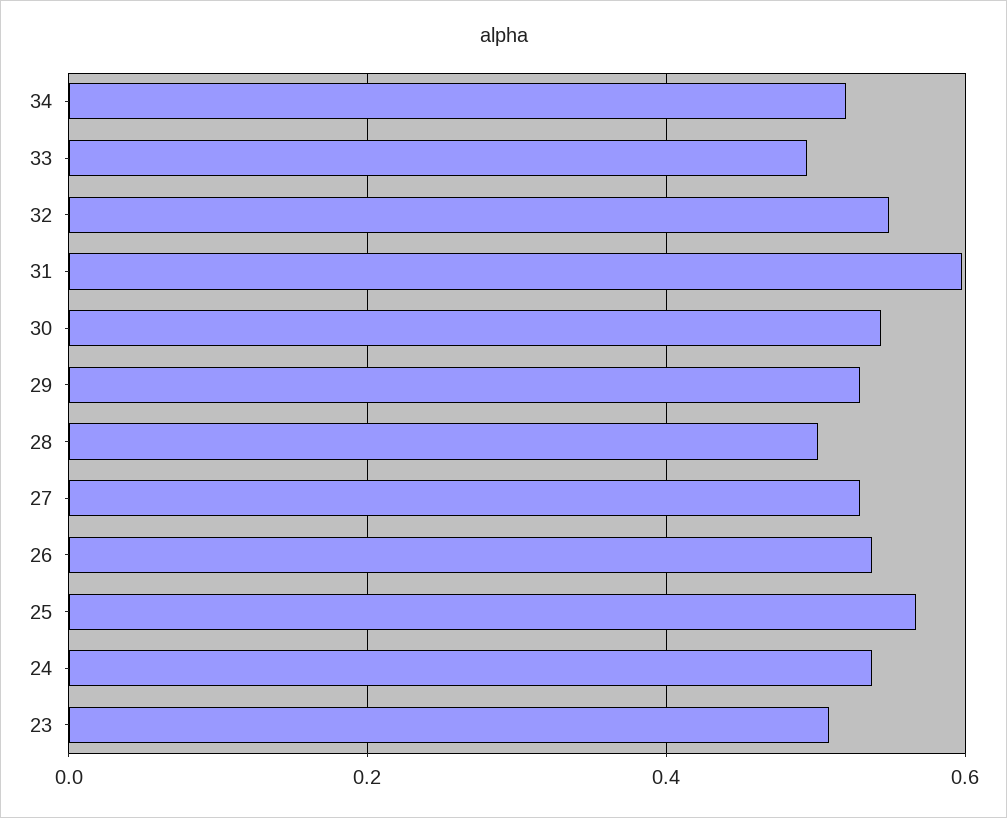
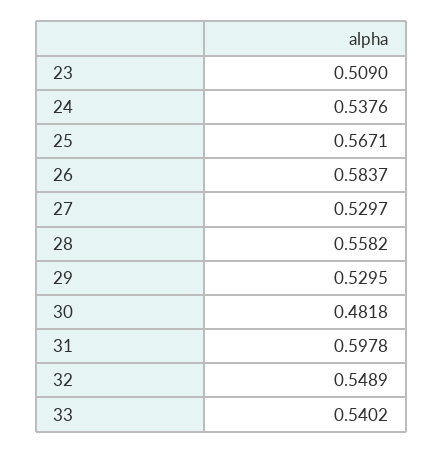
34: 0.52 -> none
33: 0.5 -> 0.5402
30: 0.54 -> 0.4818
28: 0.5 -> 0.5582
26: 0.54 -> 0.5837

